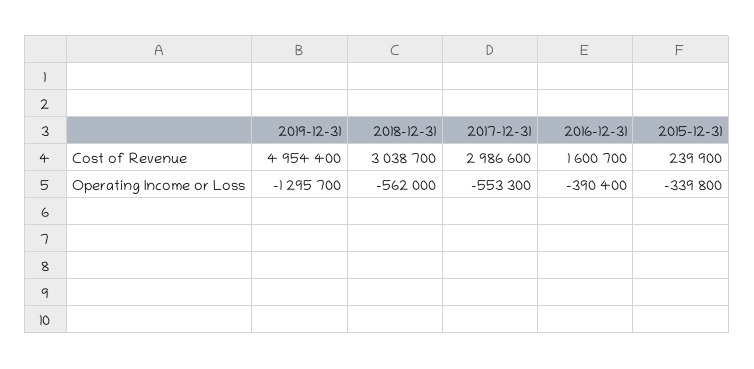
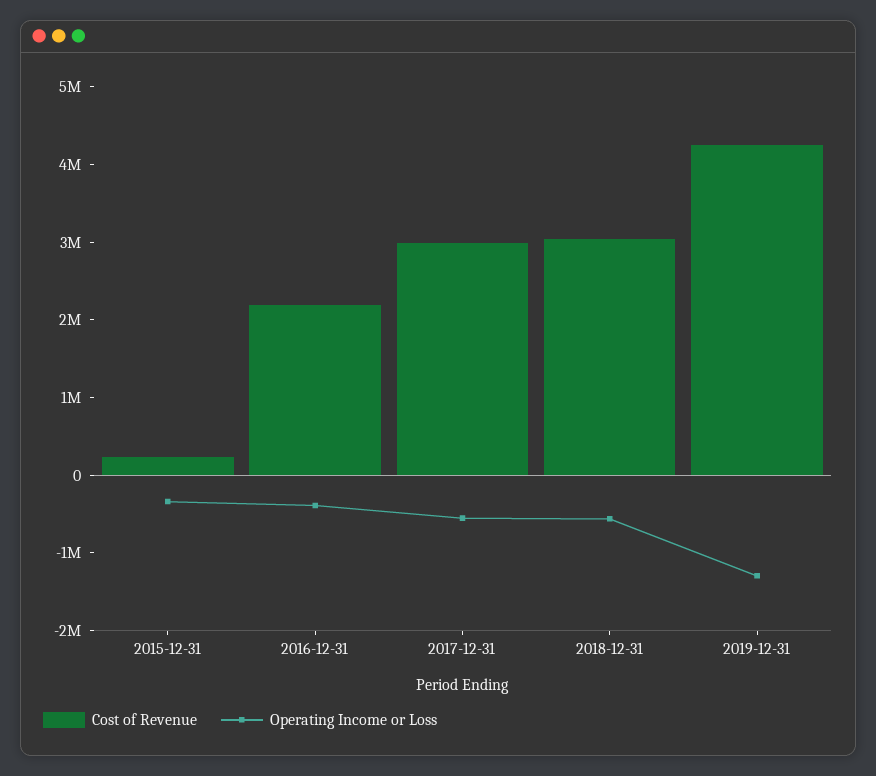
Cost of Revenue, 2019-12-31: 4954400 -> 4200000
Cost of Revenue, 2016-12-31: 1600700 -> 2200000

